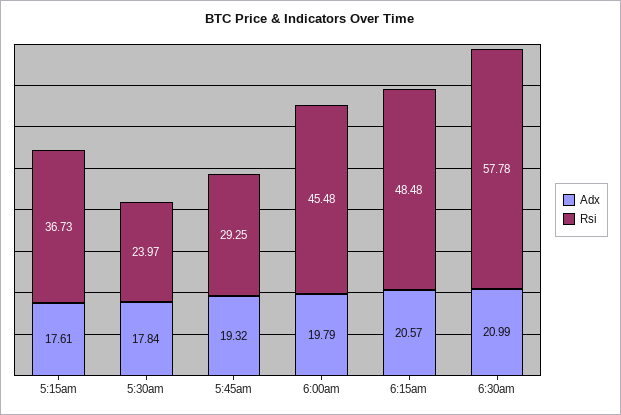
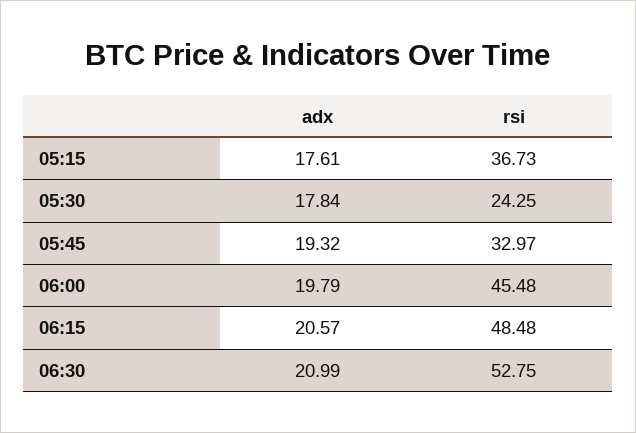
Rsi, 5:30am: 23.97 -> 24.25
Rsi, 5:45am: 29.25 -> 32.97
Rsi, 6:30am: 57.78 -> 52.75

